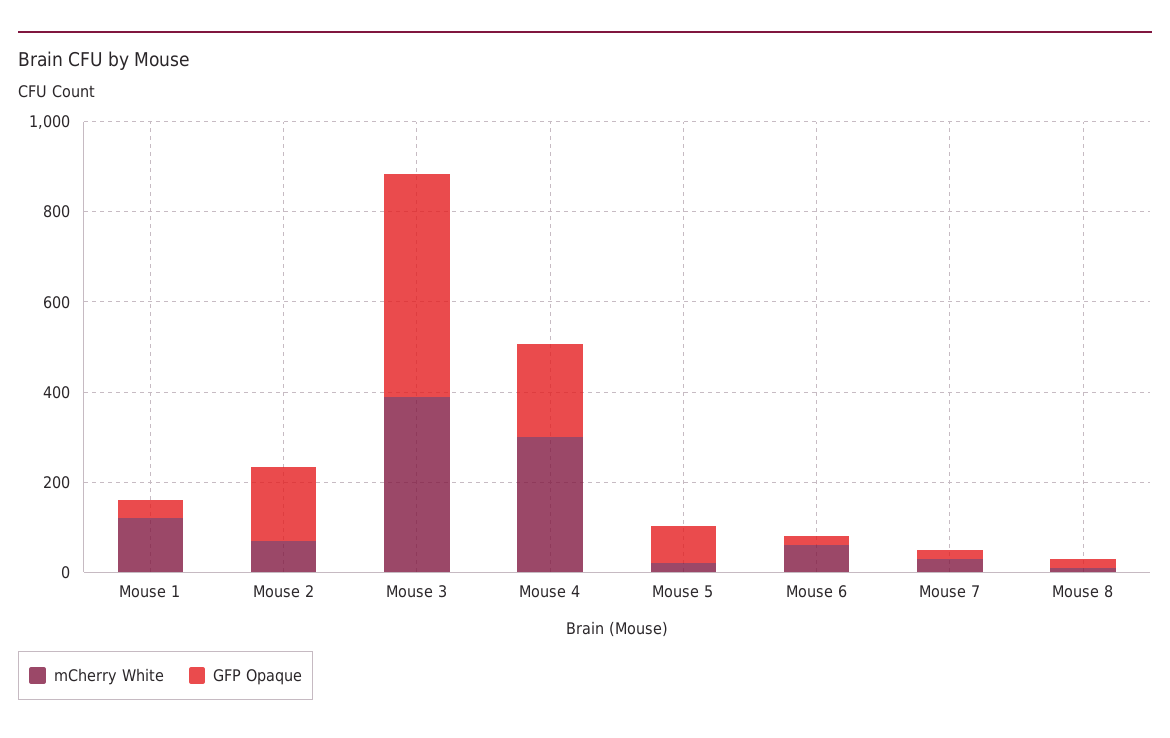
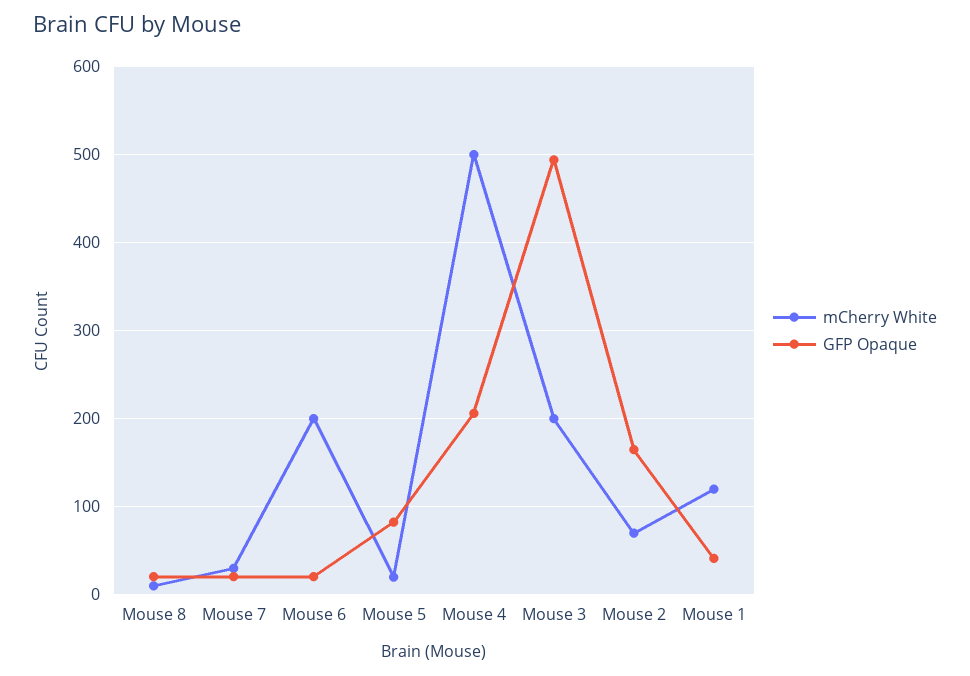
mCherry White, Mouse 3: 400 -> 200
mCherry White, Mouse 4: 300 -> 500
mCherry White, Mouse 6: 50 -> 200

